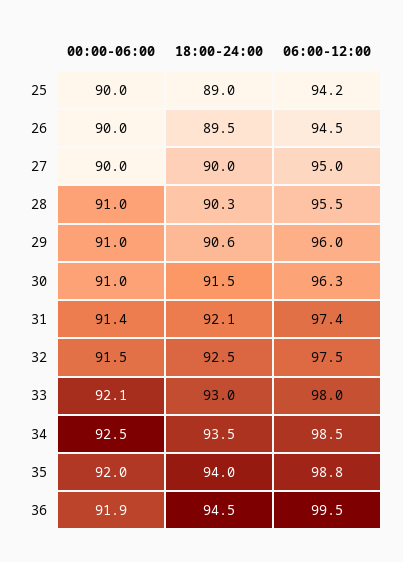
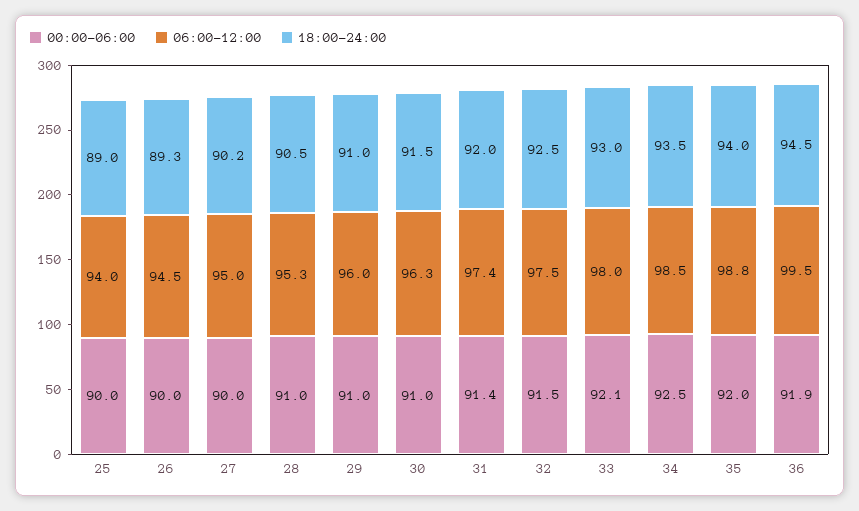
06:00-12:00, 25: 94.2 -> 94
18:00-24:00, 26: 89.5 -> 89.3
18:00-24:00, 27: 90 -> 90.2
18:00-24:00, 28: 90.3 -> 90.5
06:00-12:00, 28: 95.5 -> 95.3
18:00-24:00, 29: 90.6 -> 91
18:00-24:00, 31: 92.1 -> 92

